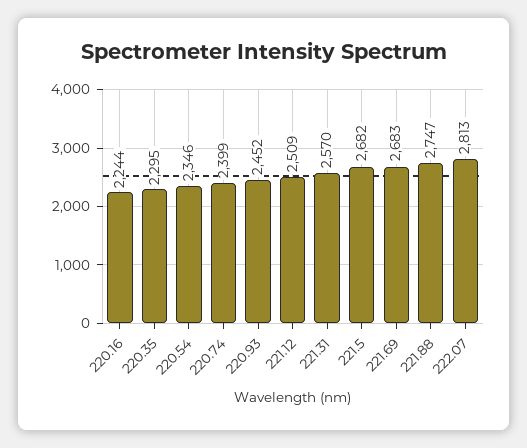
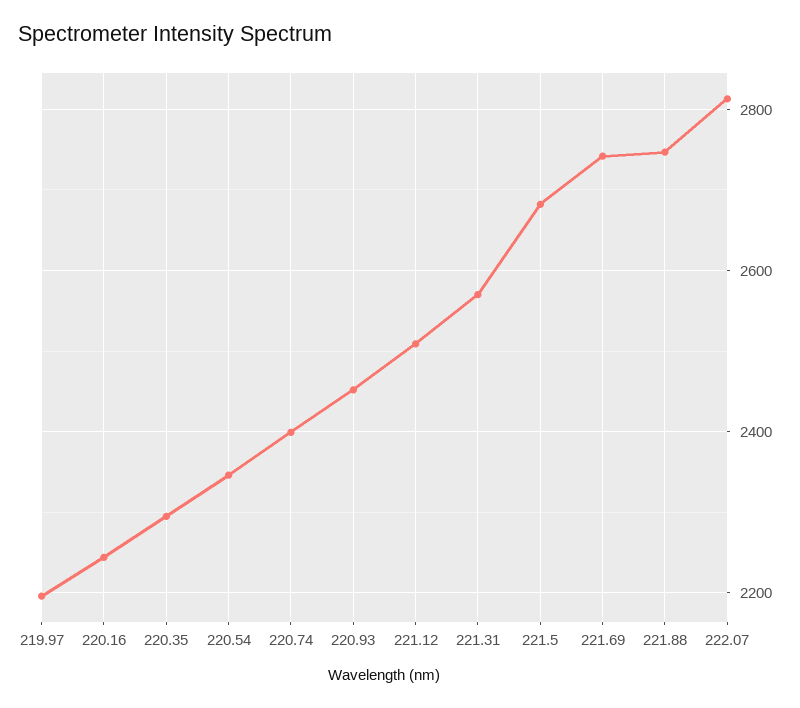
221.69: 2683 -> 2740
219.97: none -> 2200

